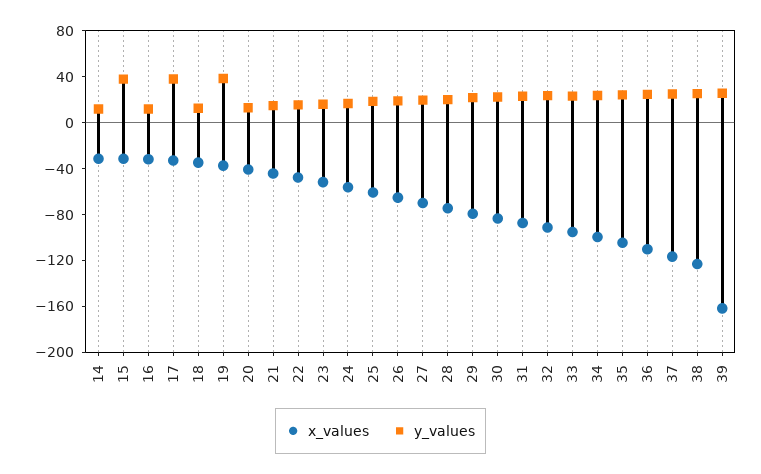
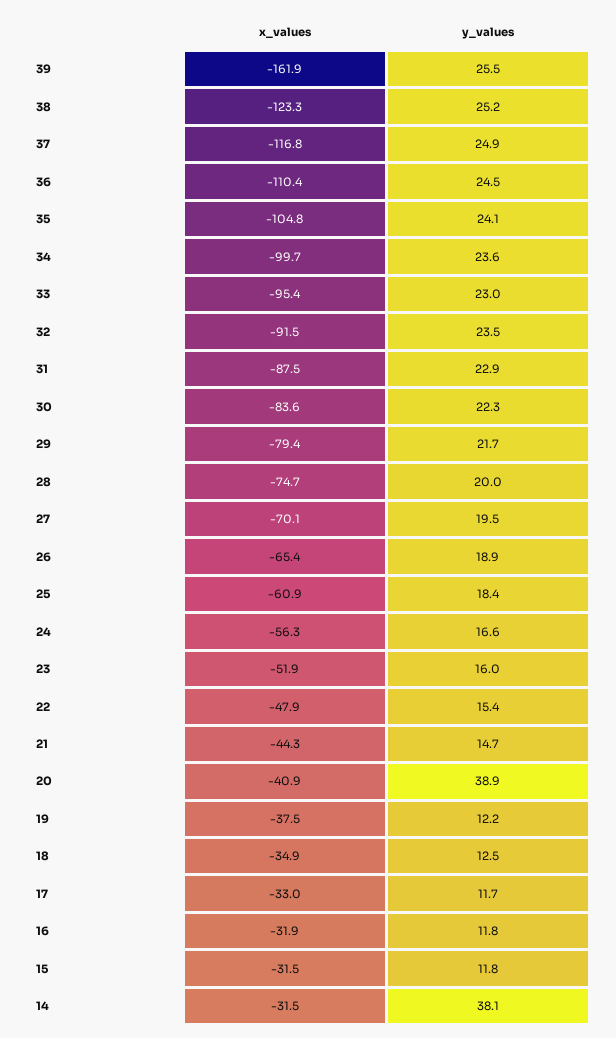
y_values, 14: 10 -> 38.1
y_values, 15: 40 -> 11.8
y_values, 17: 40 -> 11.7
y_values, 19: 40 -> 12.2
y_values, 20: 10 -> 38.9

